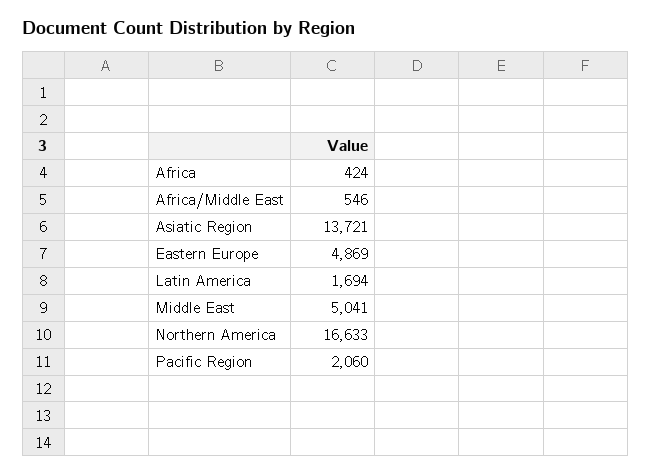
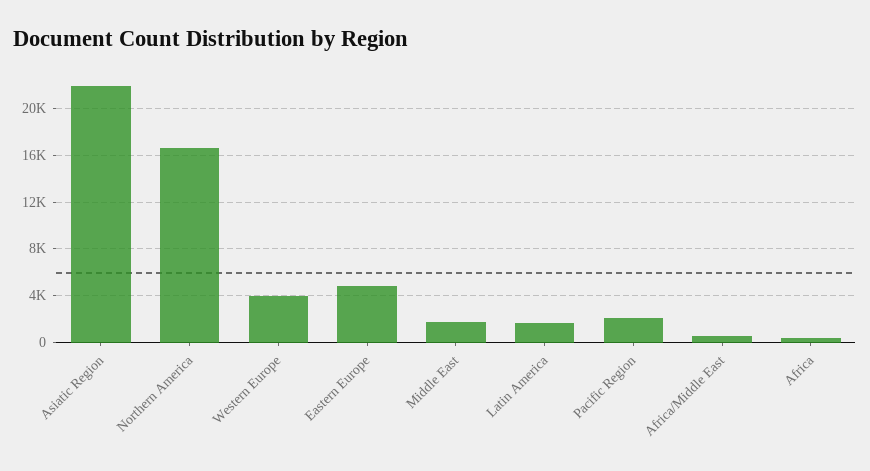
Asiatic Region: 13721 -> 22000
Middle East: 5041 -> 2000
Western Europe: none -> 4000

